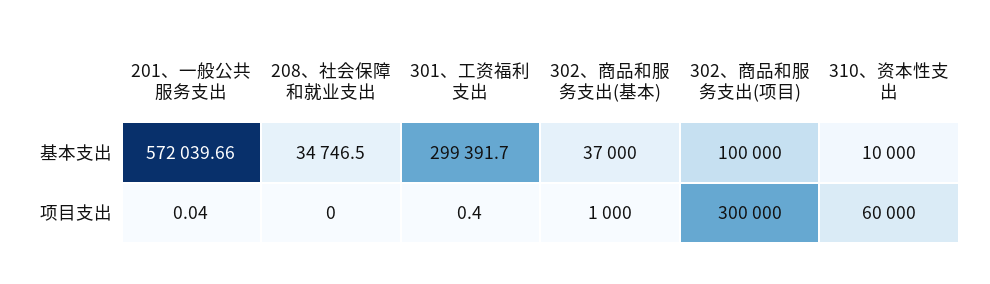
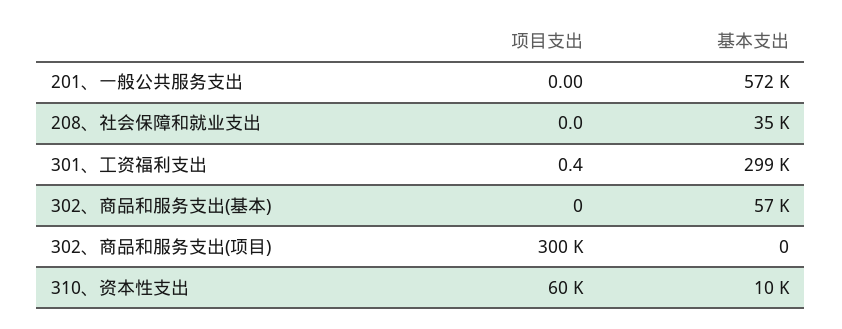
302、商品和服务支出(基本), 基本支出: 37000 -> 57000
302、商品和服务支出(项目), 基本支出: 100000 -> 0
201、一般公共服务支出, 项目支出: 0.04 -> 0
302、商品和服务支出(基本), 项目支出: 1000 -> 0

